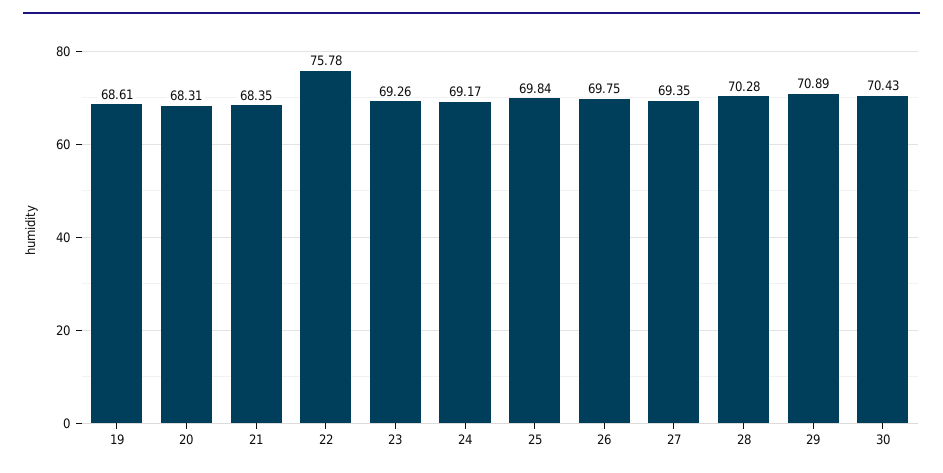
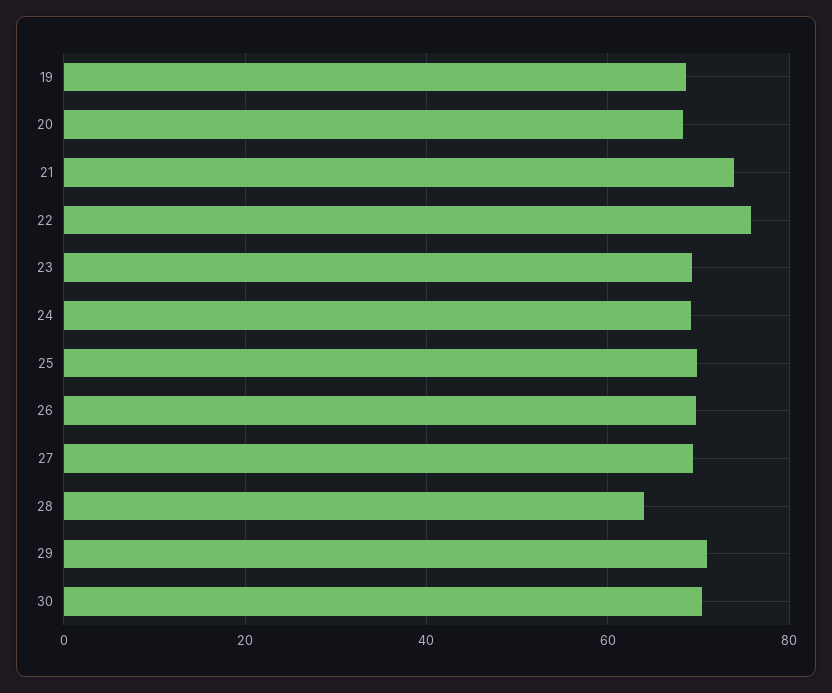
21: 68.35 -> 74
28: 70.28 -> 64

